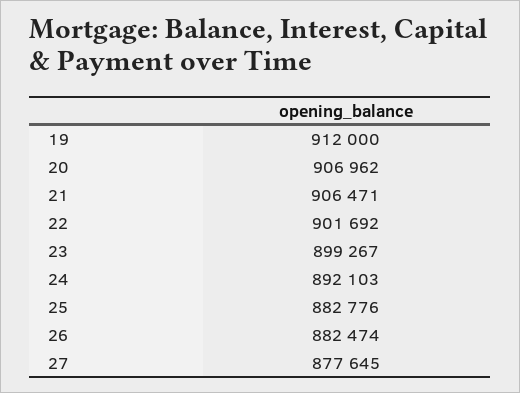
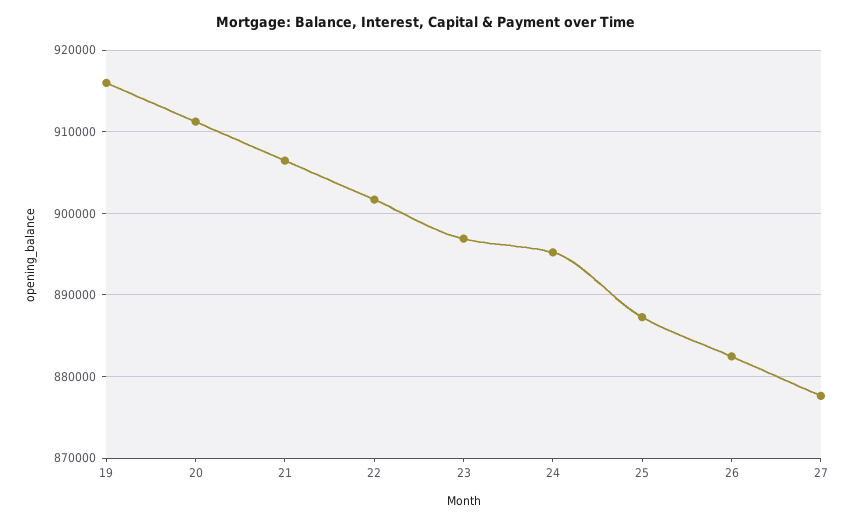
19: 912000 -> 916000
20: 906962 -> 911000
23: 899267 -> 897000
24: 892103 -> 895000
25: 882776 -> 887000

